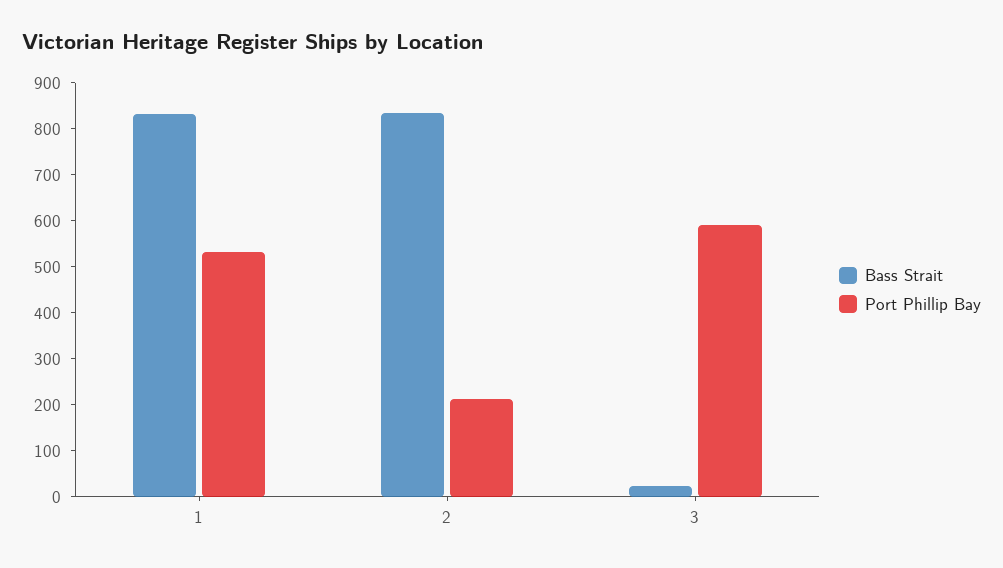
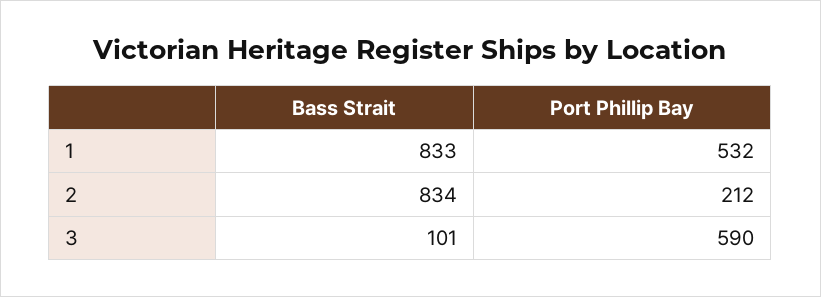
Bass Strait, 3: 20 -> 101

